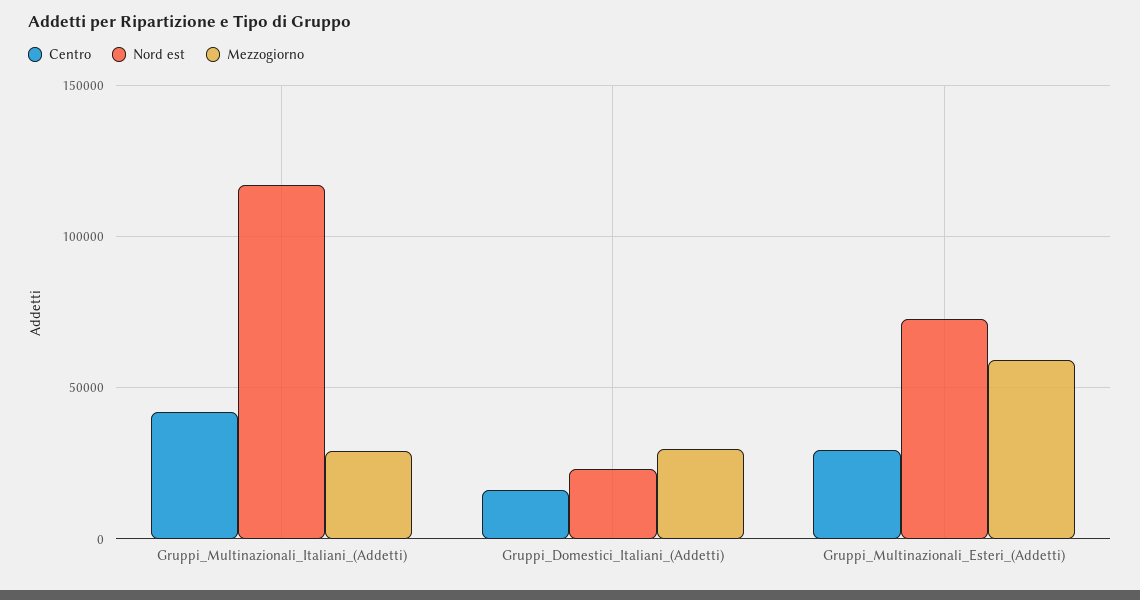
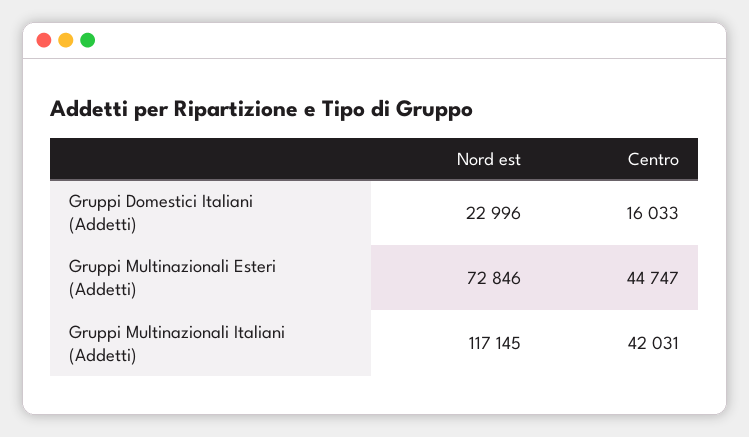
Mezzogiorno, Gruppi_Multinazionali_Italiani_(Addetti): 30000 -> none
Mezzogiorno, Gruppi_Domestici_Italiani_(Addetti): 30000 -> none
Centro, Gruppi_Multinazionali_Esteri_(Addetti): 30000 -> 44747
Mezzogiorno, Gruppi_Multinazionali_Esteri_(Addetti): 60000 -> none

